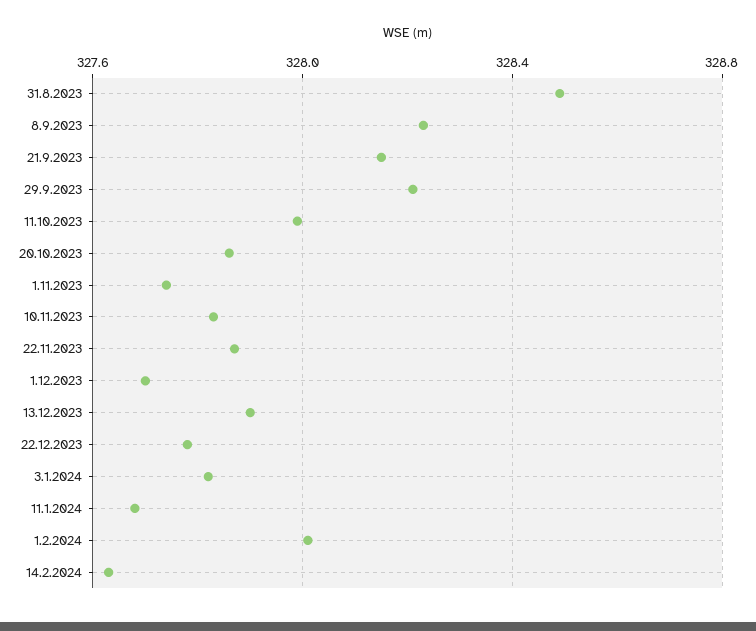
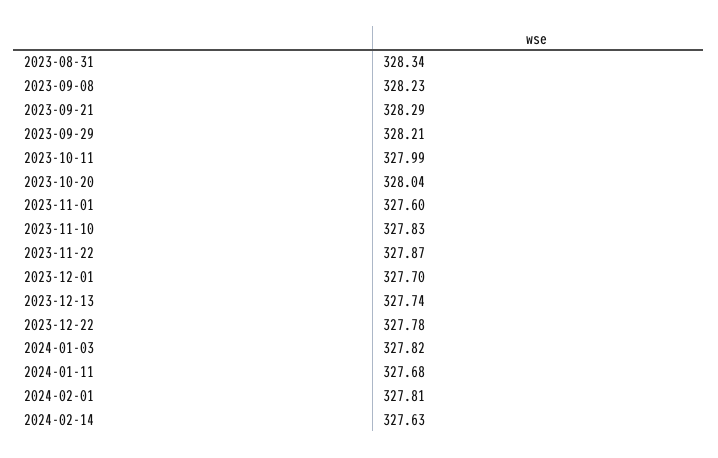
31.8.2023: 328.5 -> 328.34
21.9.2023: 328.15 -> 328.29
20.10.2023: 327.85 -> 328.04
1.11.2023: 327.75 -> 327.6
13.12.2023: 327.9 -> 327.74
1.2.2024: 328 -> 327.81

